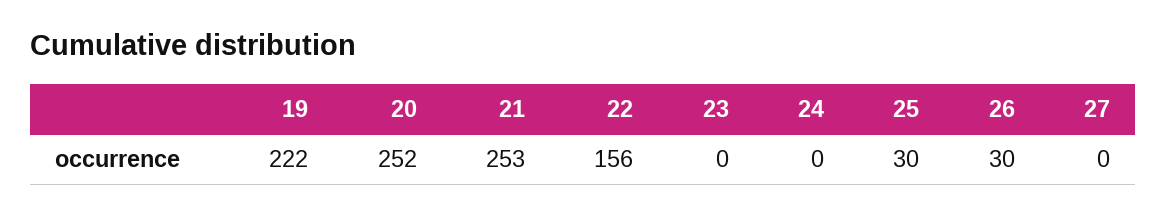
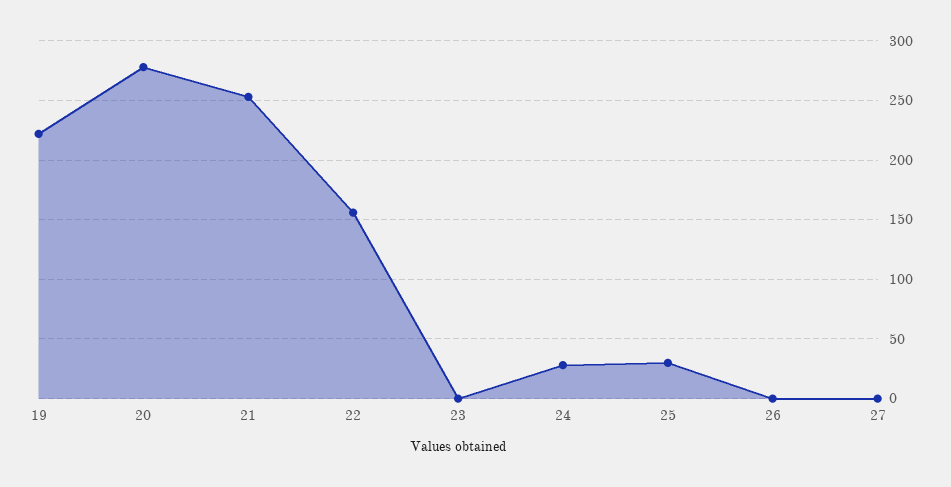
20: 252 -> 280
24: 0 -> 30
26: 30 -> 0

